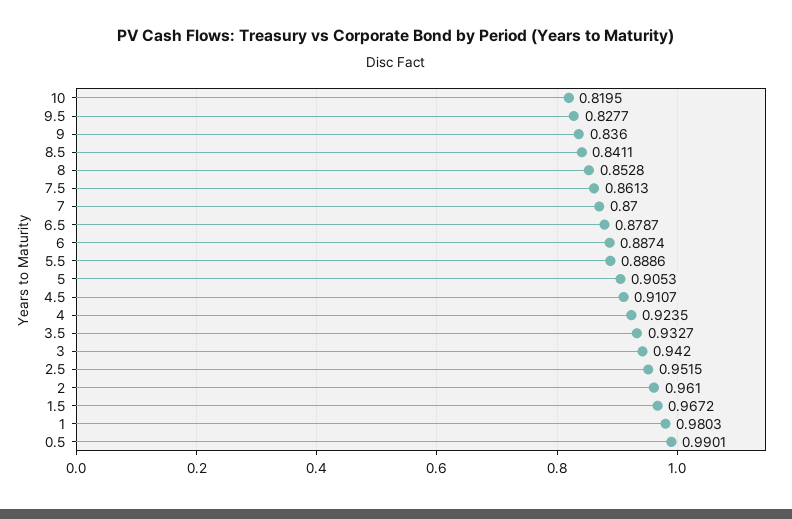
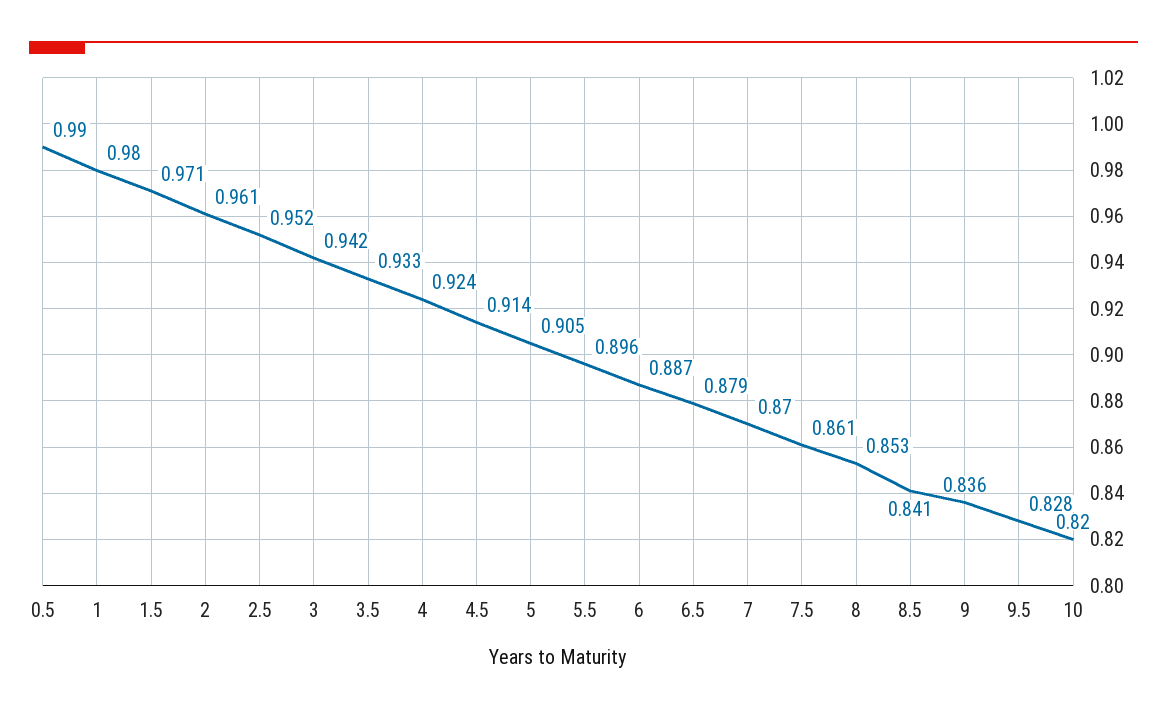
5.5: 0.8886 -> 0.896
4.5: 0.9107 -> 0.914
1.5: 0.9672 -> 0.971

